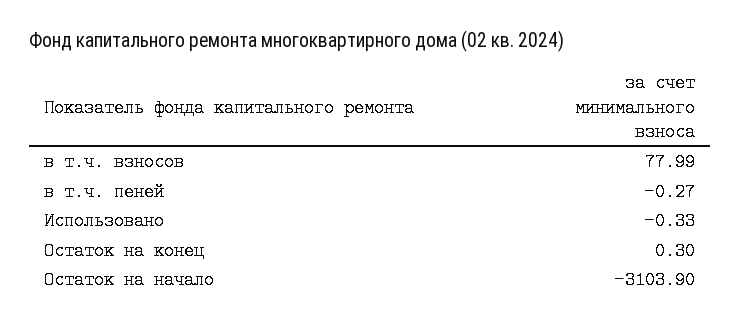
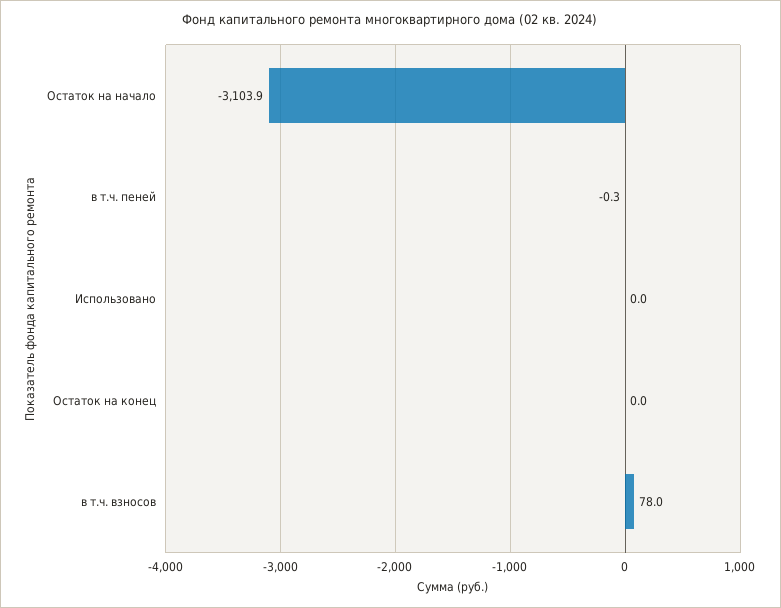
Использовано: -0.33 -> 0
Остаток на конец: 0.3 -> 0

